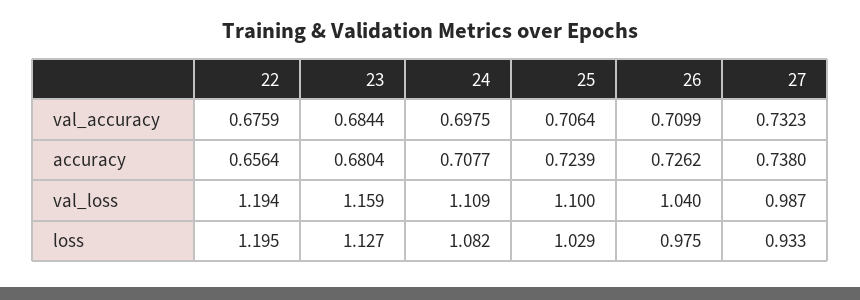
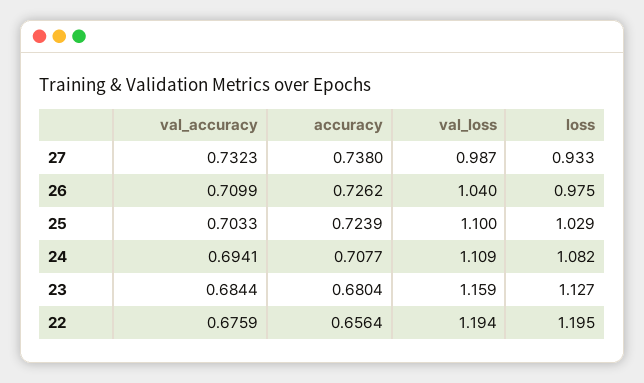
24, val_accuracy: 0.6975 -> 0.6941
25, val_accuracy: 0.7064 -> 0.7033

